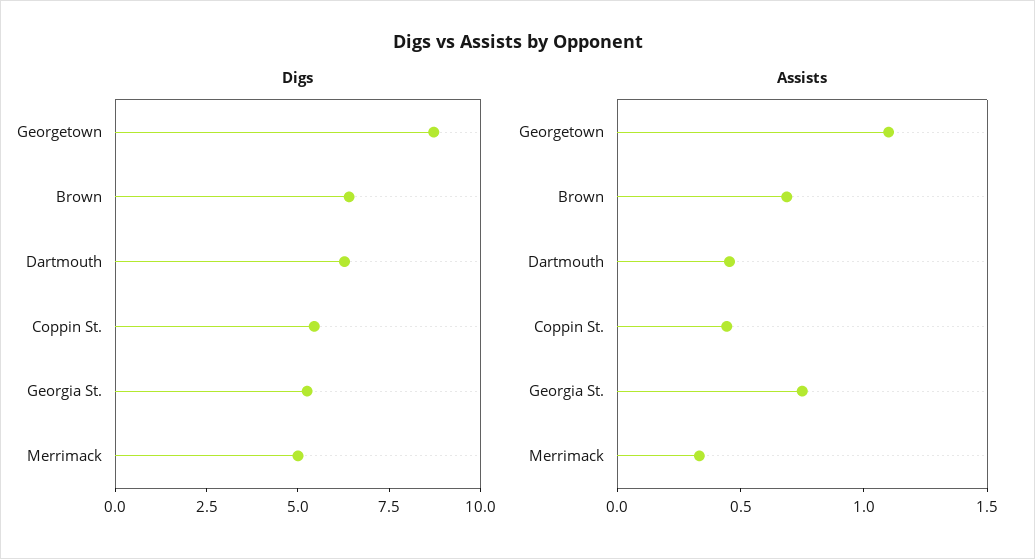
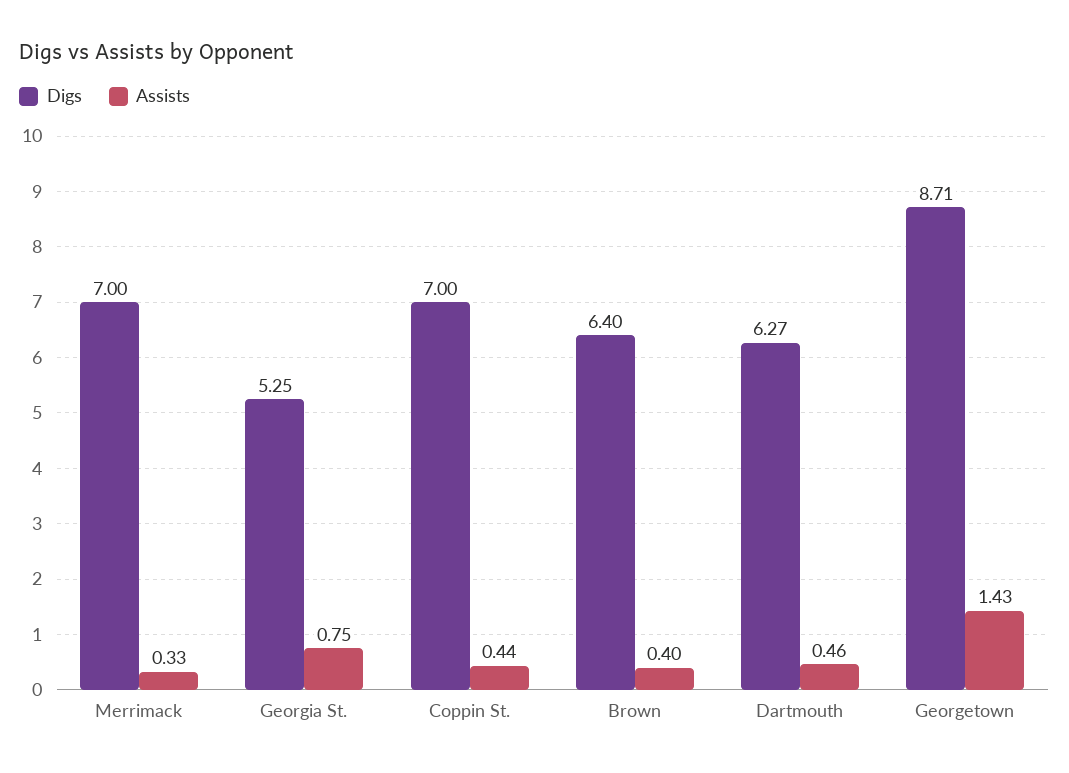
Digs, Coppin St.: 5.5 -> 7
Digs, Merrimack: 5 -> 7
Assists, Georgetown: 1.1 -> 1.43
Assists, Brown: 0.7 -> 0.4

